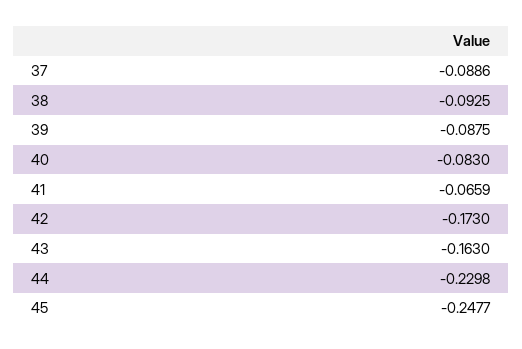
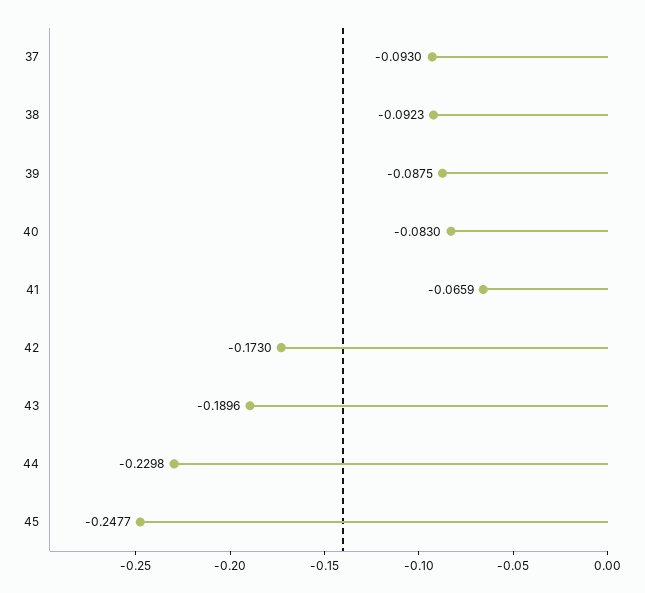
37: -0.0886 -> -0.093
38: -0.0925 -> -0.0923
43: -0.163 -> -0.1896

